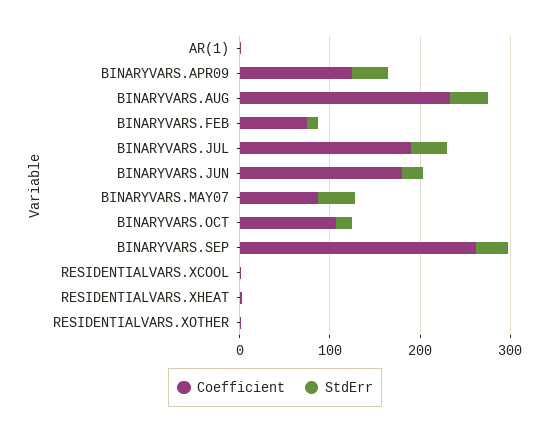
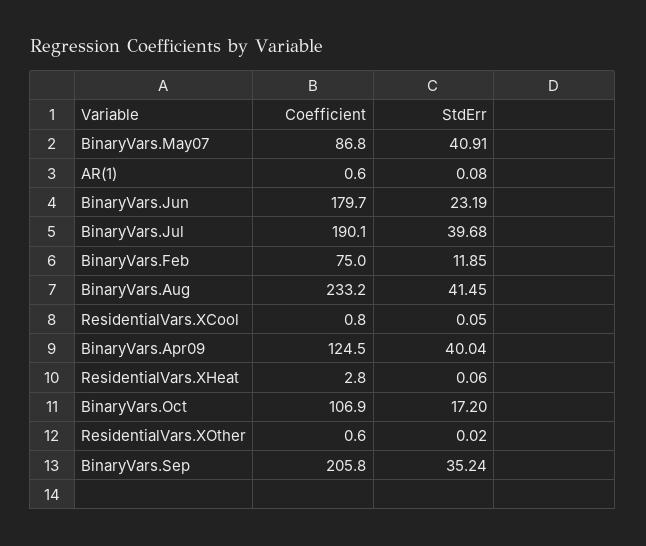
Coefficient, BINARYVARS.SEP: 260 -> 205.8

